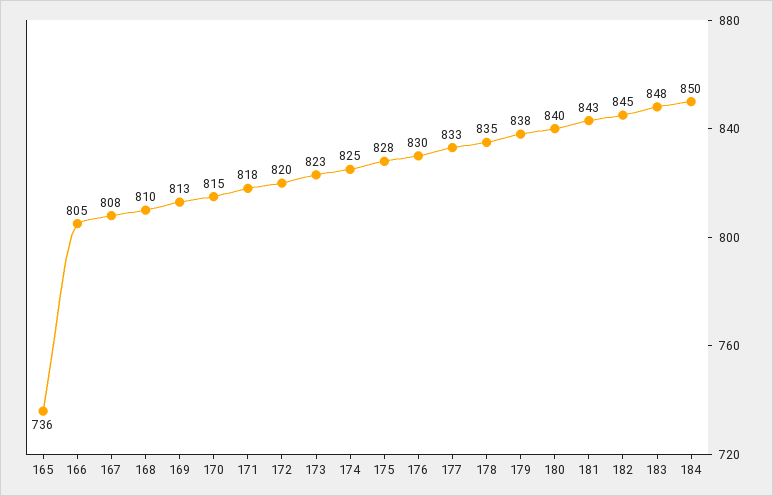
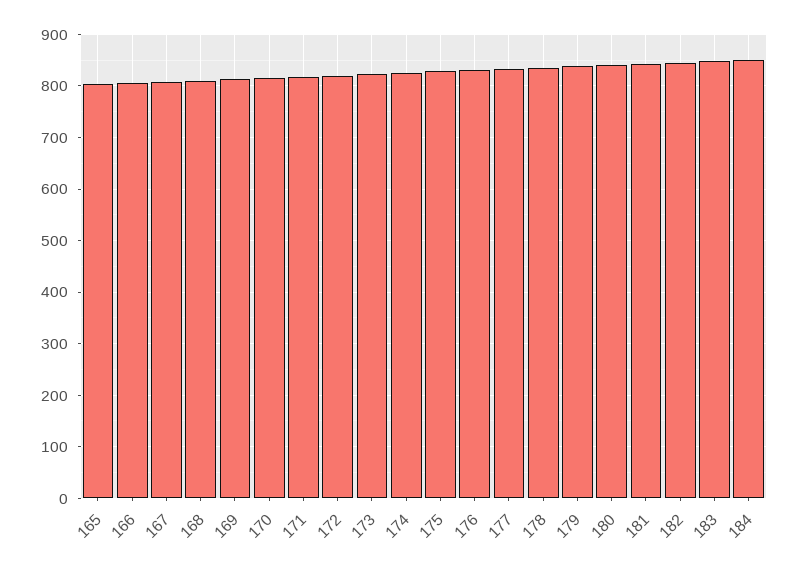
165: 736 -> 800

